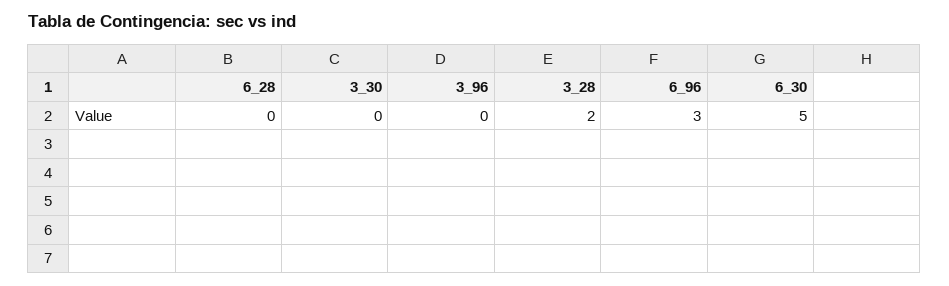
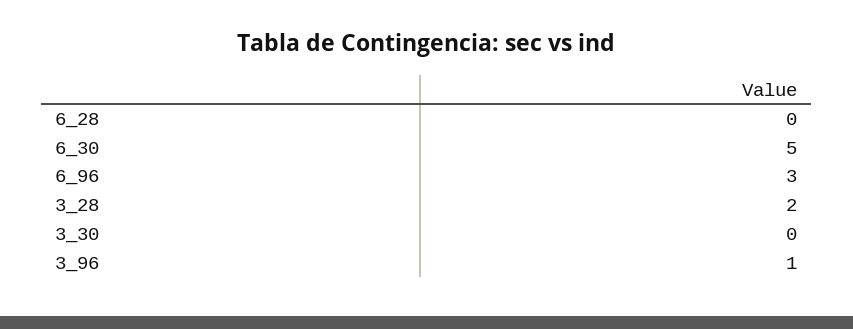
3_96: 0 -> 1

